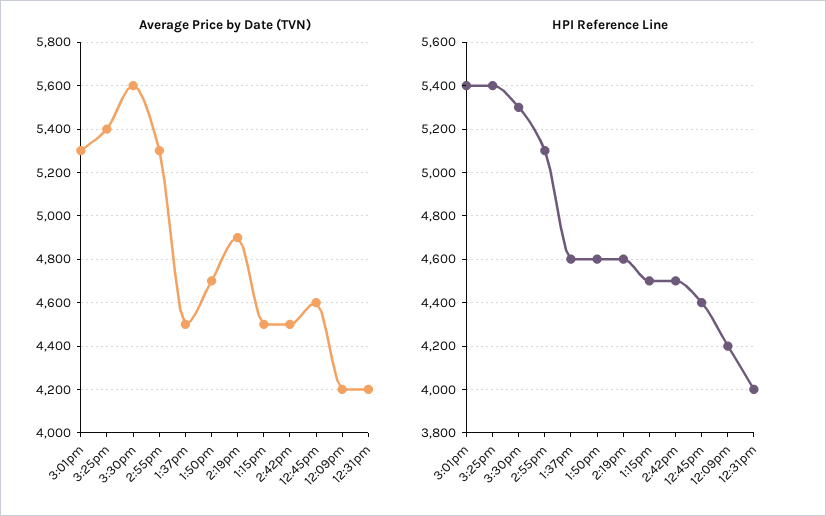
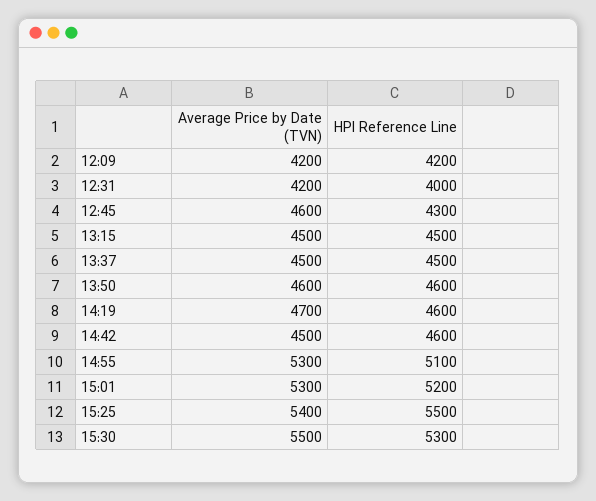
Average Price by Date (TVN), 3:30pm: 5600 -> 5500
Average Price by Date (TVN), 1:50pm: 4700 -> 4600
Average Price by Date (TVN), 2:19pm: 4900 -> 4700
HPI Reference Line, 3:01pm: 5400 -> 5200
HPI Reference Line, 3:25pm: 5400 -> 5500
HPI Reference Line, 1:37pm: 4600 -> 4500
HPI Reference Line, 2:42pm: 4500 -> 4600
HPI Reference Line, 12:45pm: 4400 -> 4300

